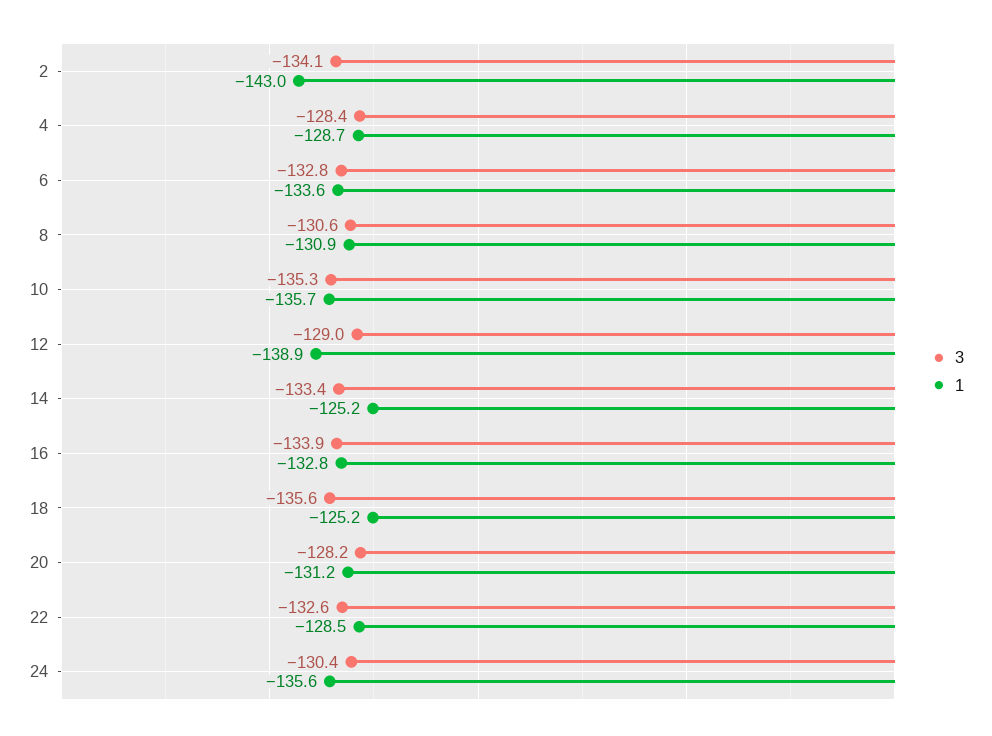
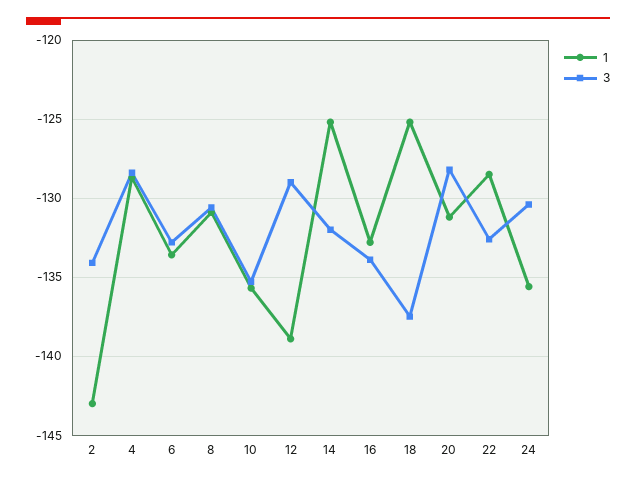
3, 14: -133.4 -> -132
3, 18: -135.6 -> -137.5

